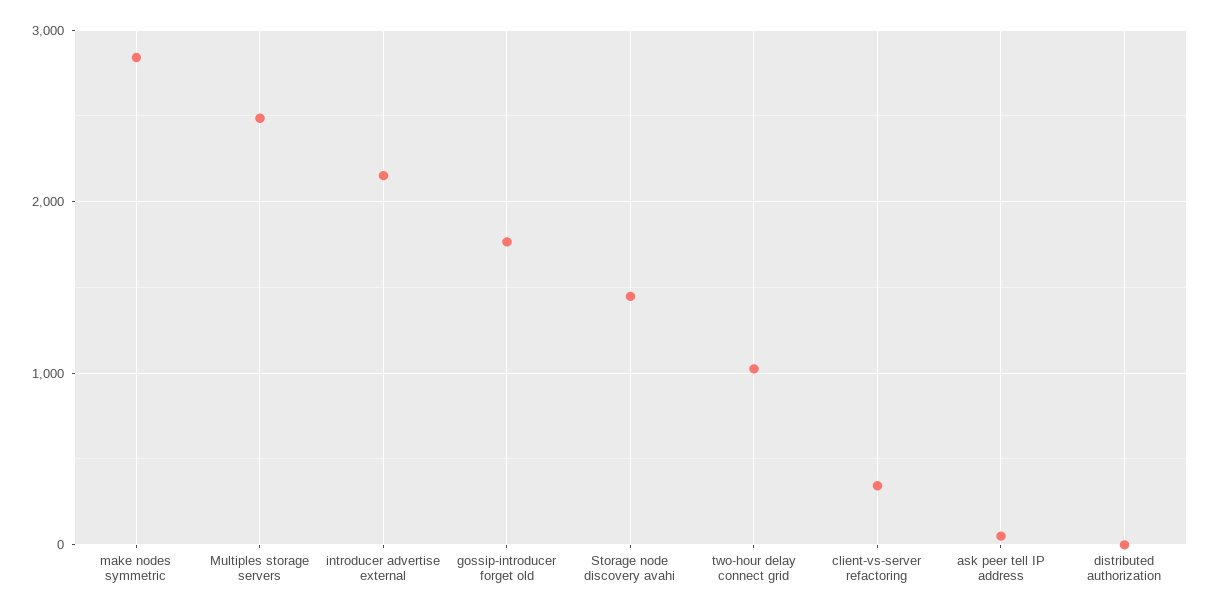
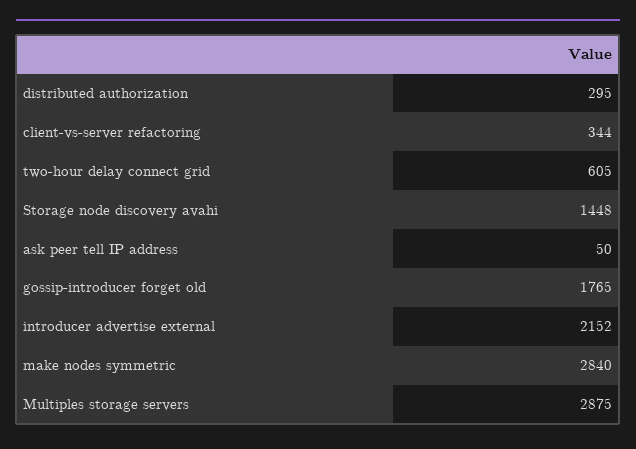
Multiples storage servers: 2500 -> 2875
two-hour delay connect grid: 1000 -> 605
distributed authorization: 0 -> 295

